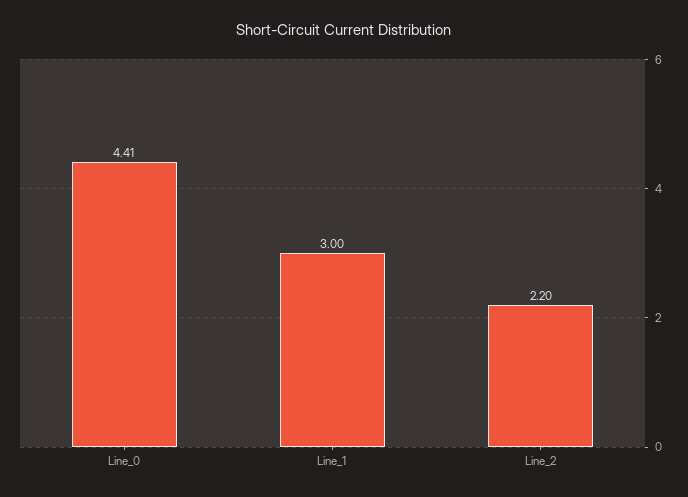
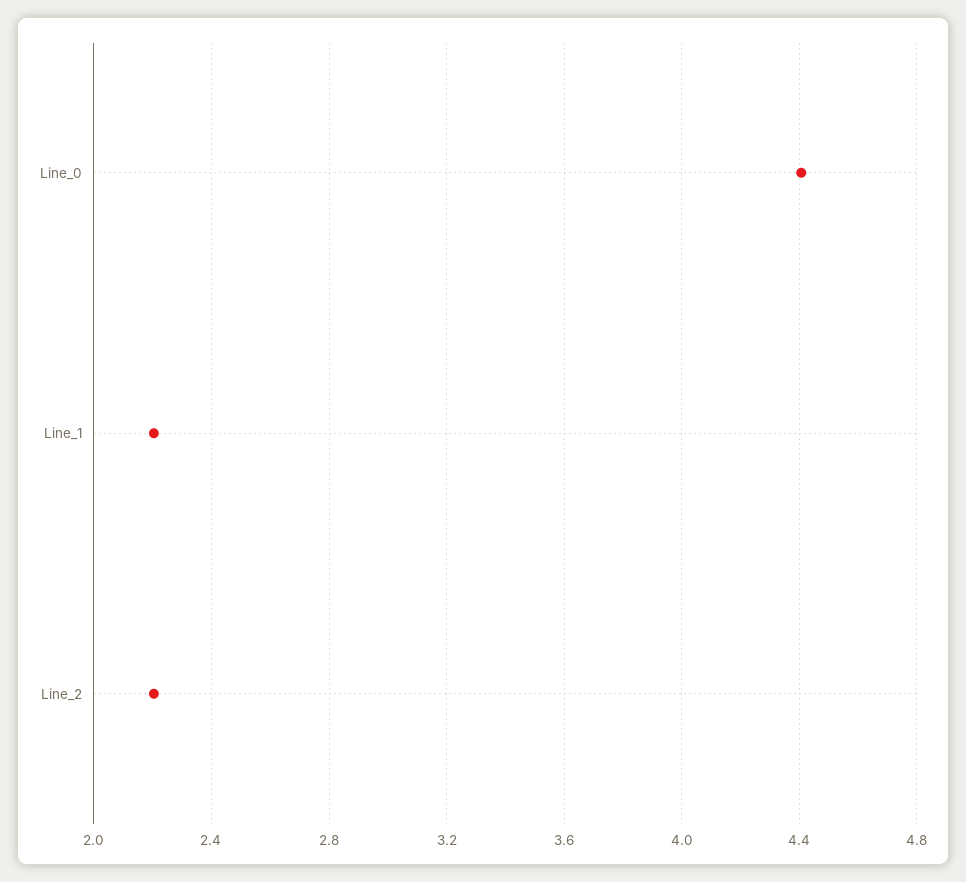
Line_1: 3 -> 2.2

